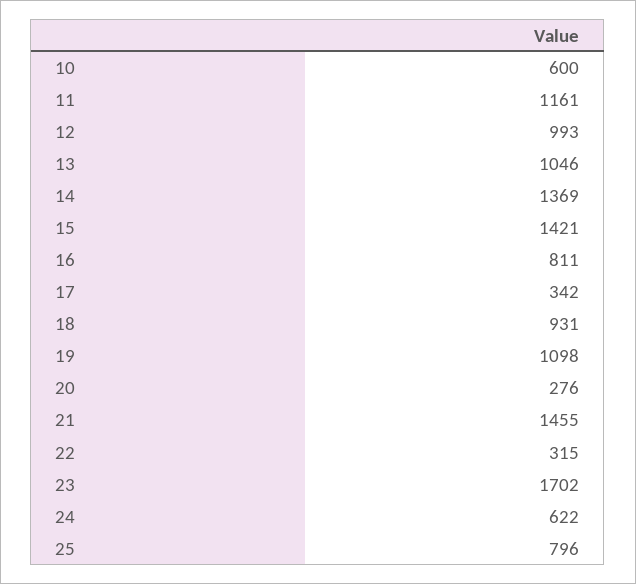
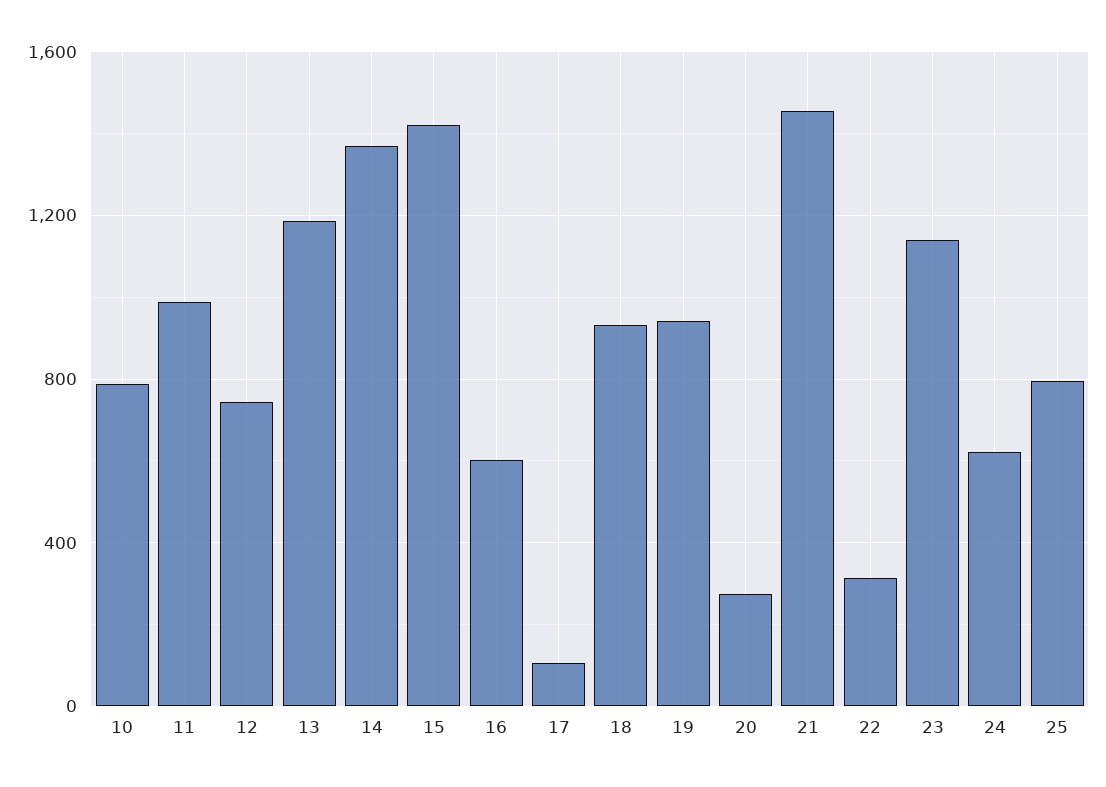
10: 600 -> 800
11: 1161 -> 1000
12: 993 -> 750
13: 1046 -> 1200
16: 811 -> 600
17: 342 -> 100
19: 1098 -> 950
23: 1702 -> 1150

